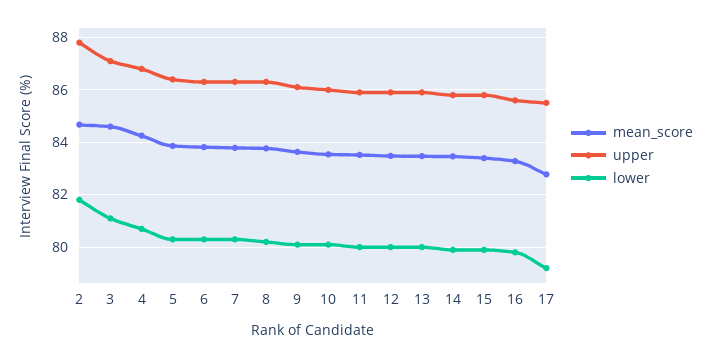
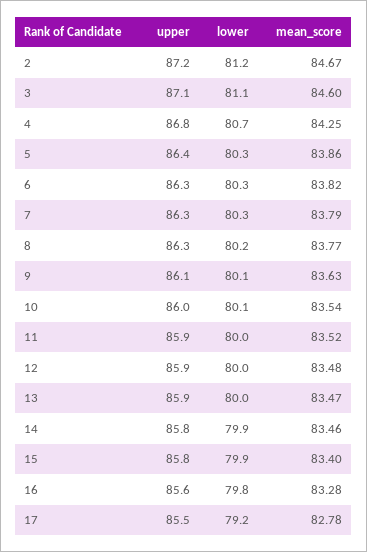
upper, 2: 87.75 -> 87.2
lower, 2: 81.75 -> 81.2

